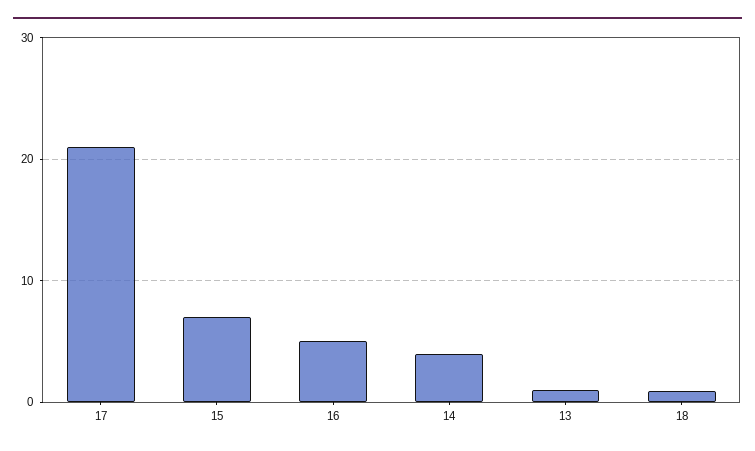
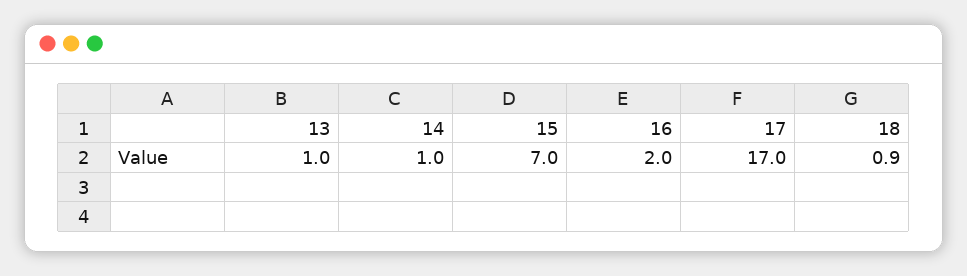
17: 21 -> 17
16: 5 -> 2
14: 4 -> 1

